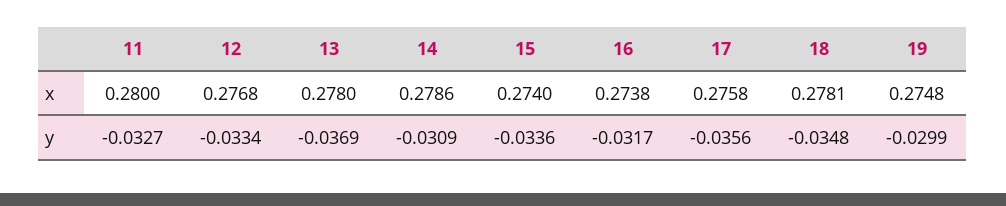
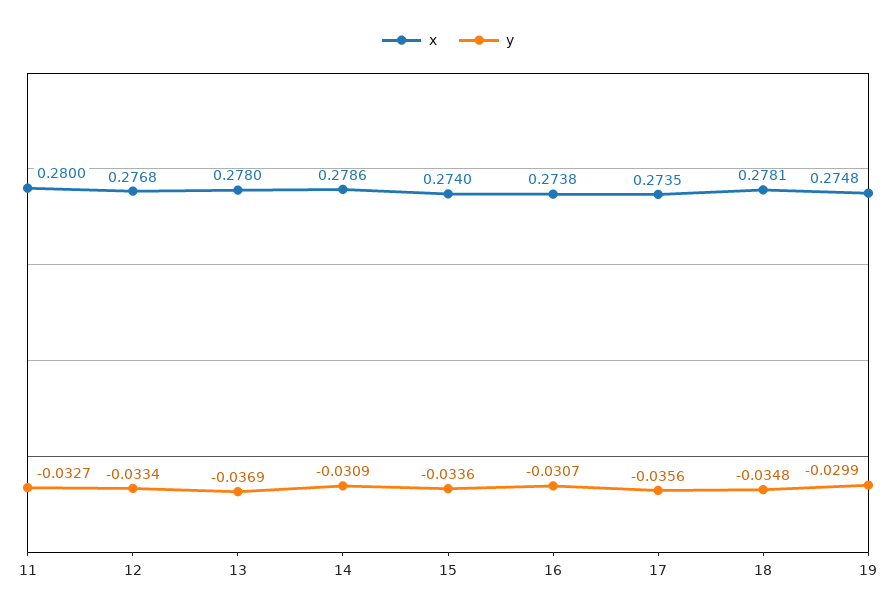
x, 17: 0.2758 -> 0.2735
y, 16: -0.0317 -> -0.0307

